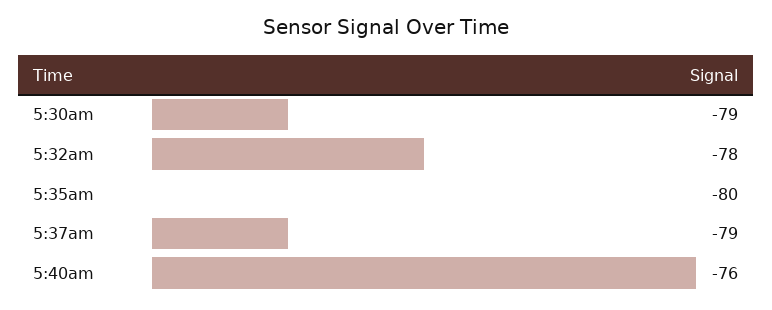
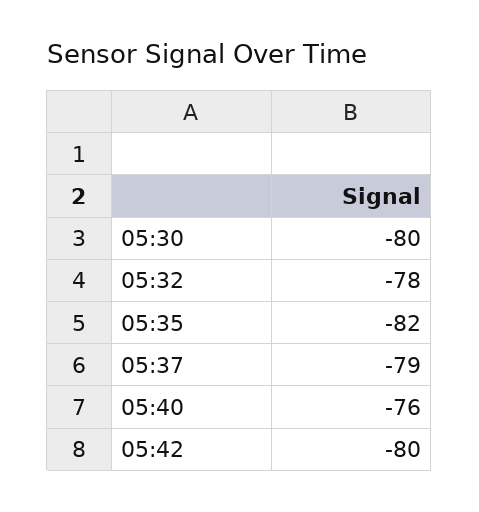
5:30am: -79 -> -80
5:35am: -80 -> -82
05:42: none -> -80

